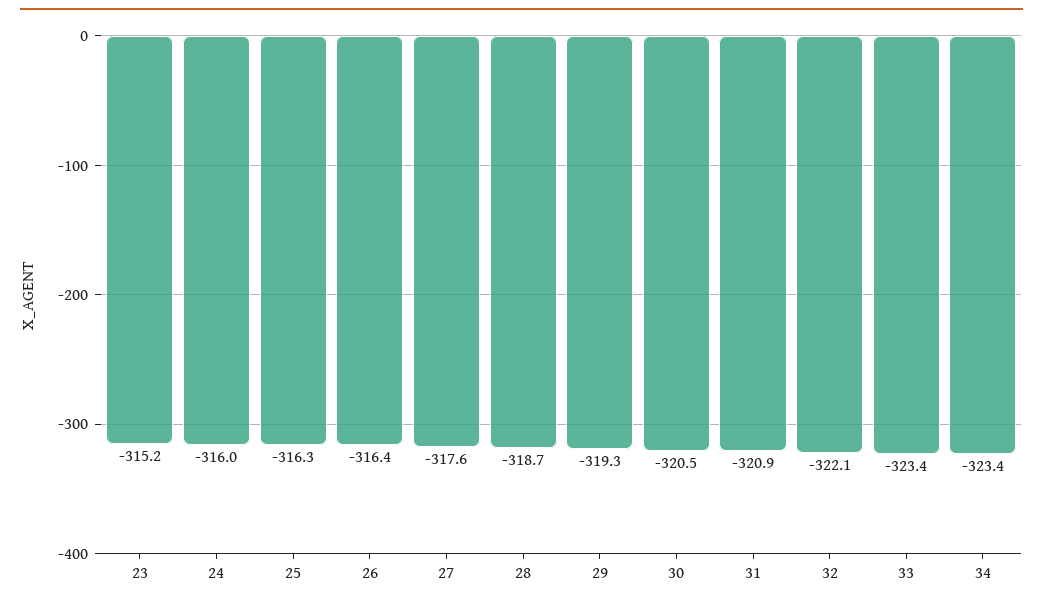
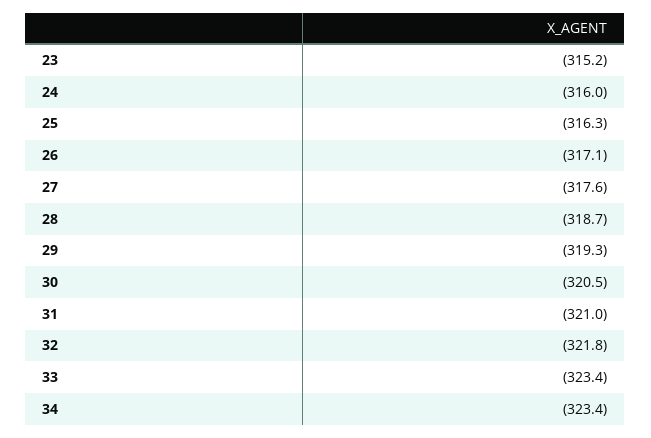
26: -316.4 -> -317.1
31: -320.9 -> -321
32: -322.1 -> -321.8

